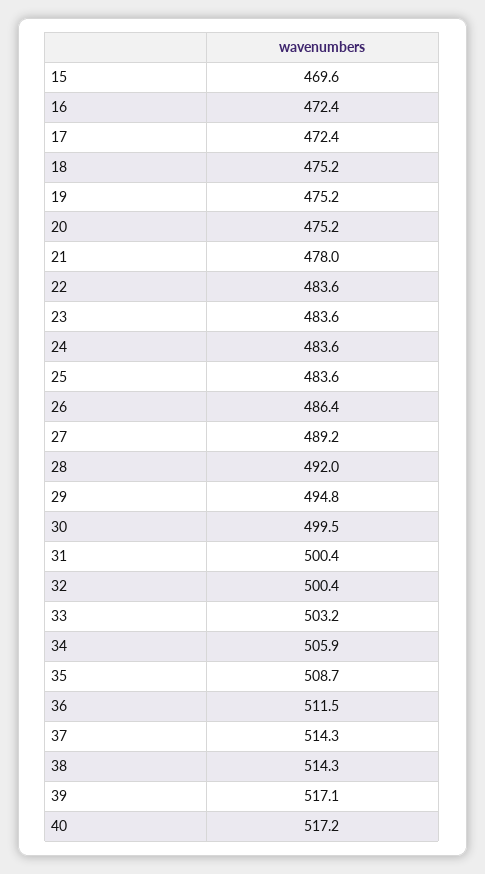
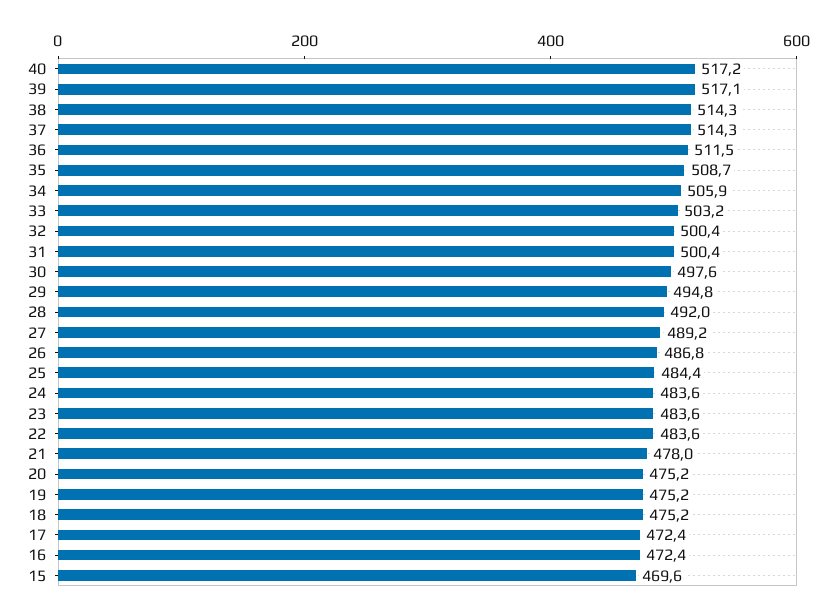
25: 483.6 -> 484.4
26: 486.4 -> 486.8
30: 499.5 -> 497.6

